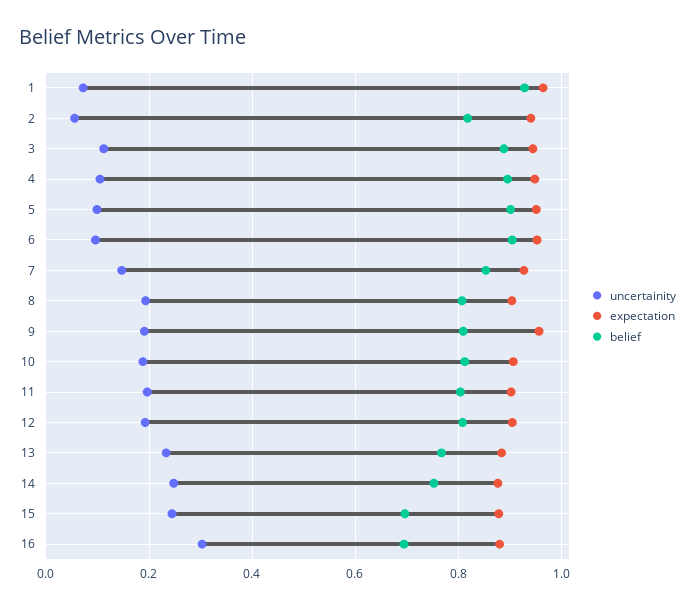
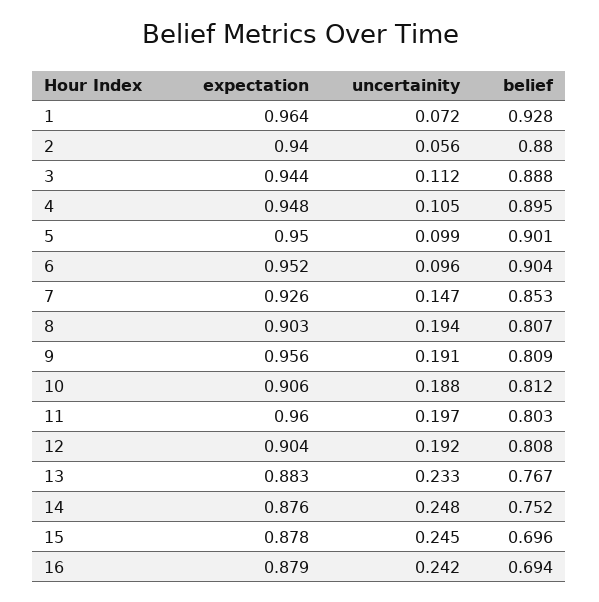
belief, 2: 0.82 -> 0.88
expectation, 11: 0.9 -> 0.96
uncertainity, 16: 0.3 -> 0.242

